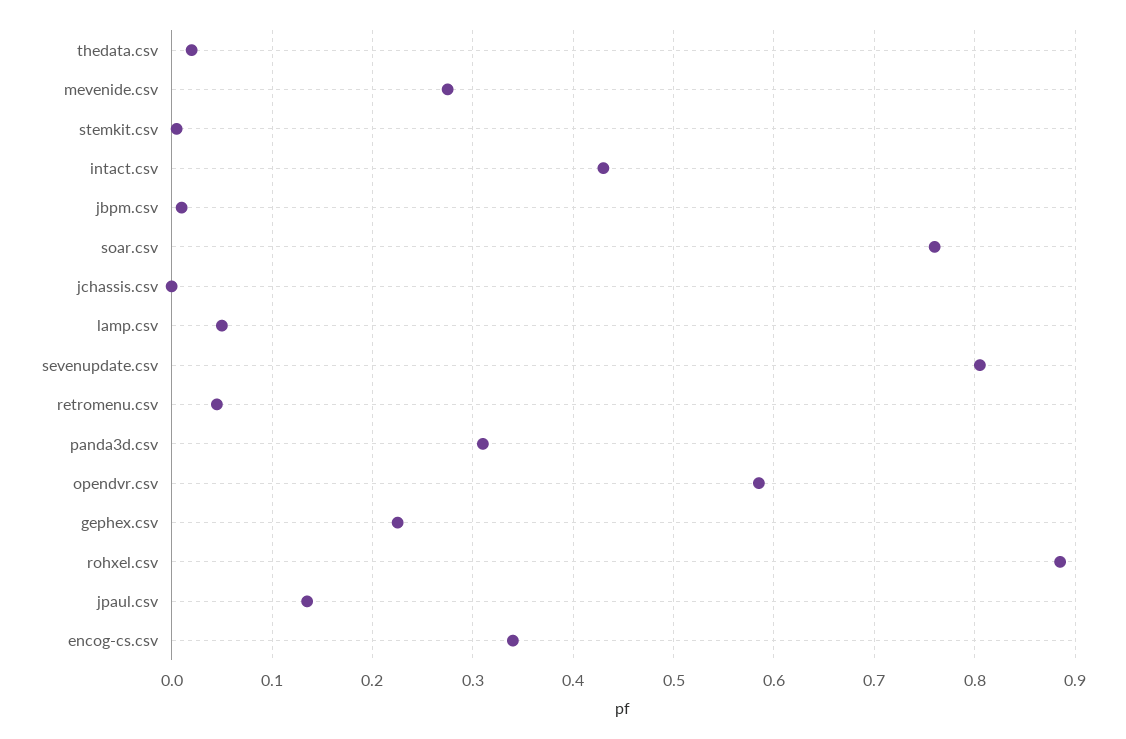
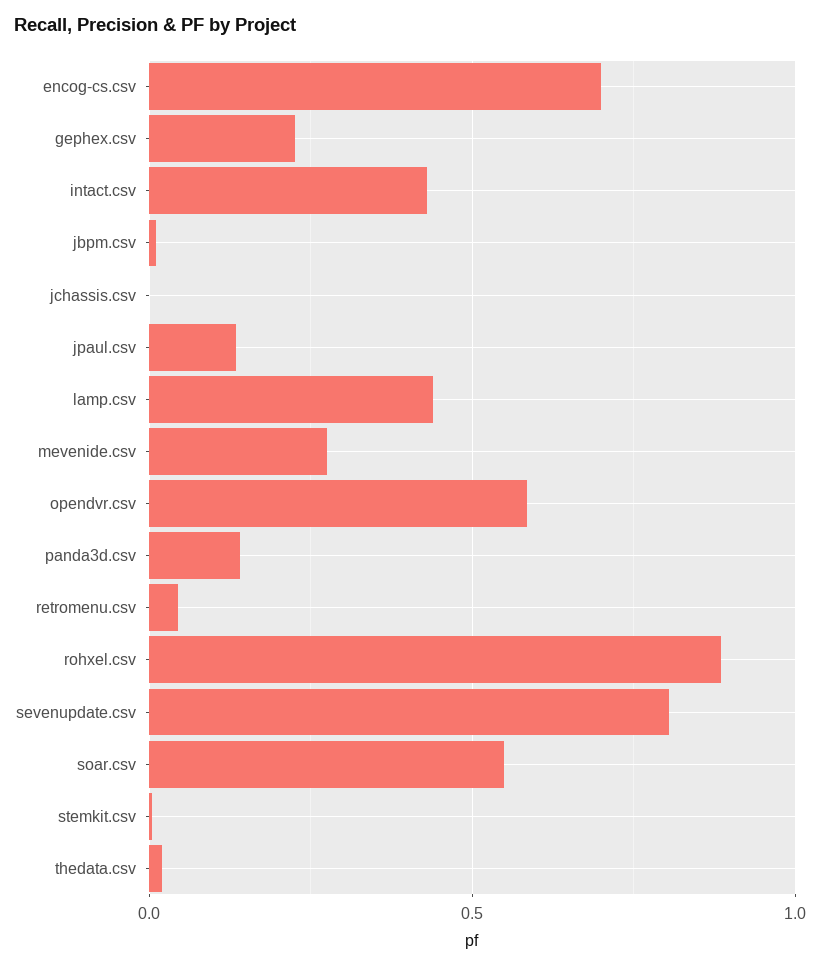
soar.csv: 0.76 -> 0.55
lamp.csv: 0.05 -> 0.45
panda3d.csv: 0.31 -> 0.15
encog-cs.csv: 0.34 -> 0.7

